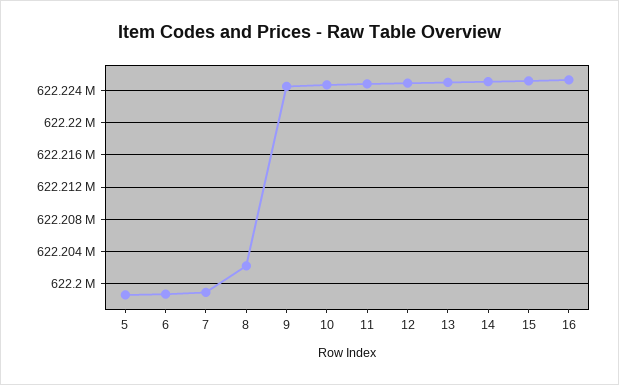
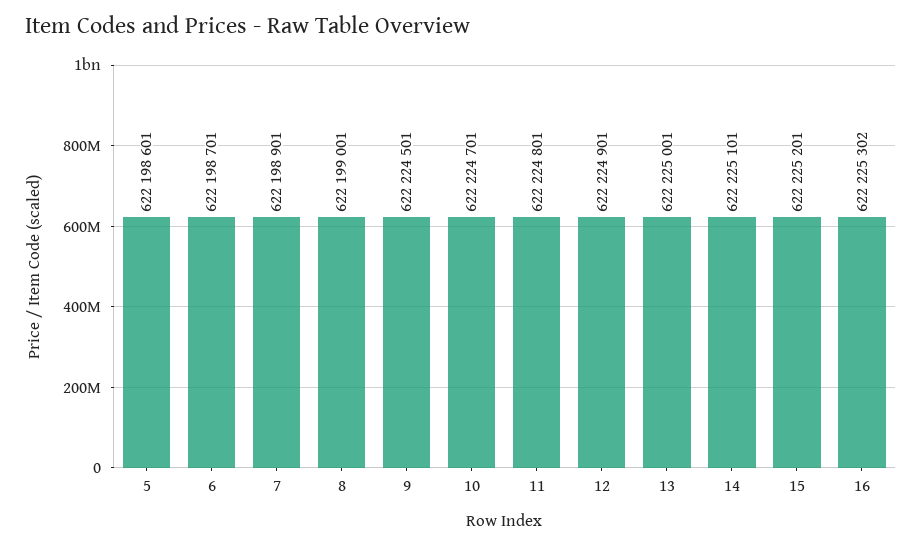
8: 622202000 -> 622199001

